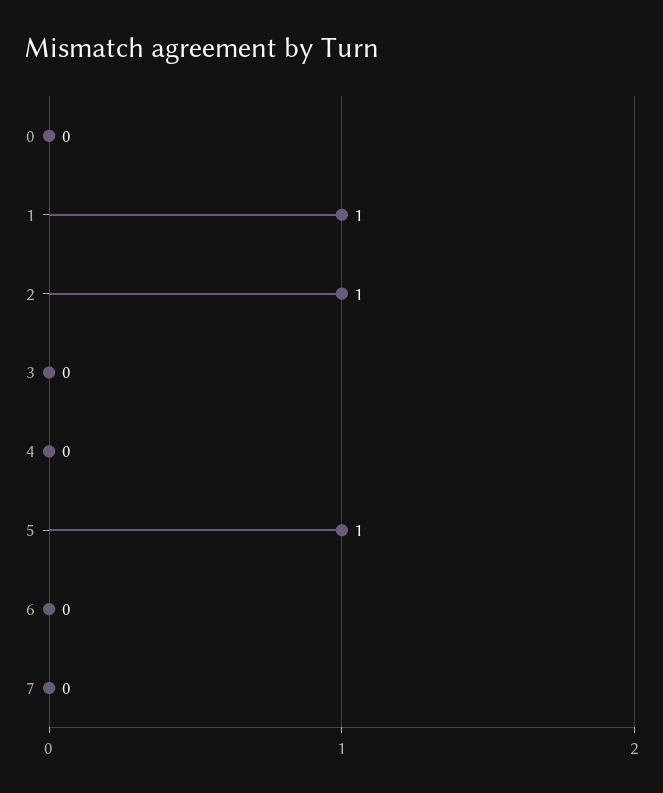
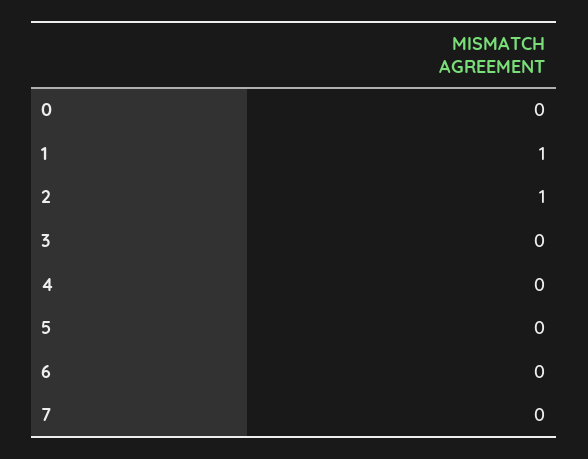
5: 1 -> 0

